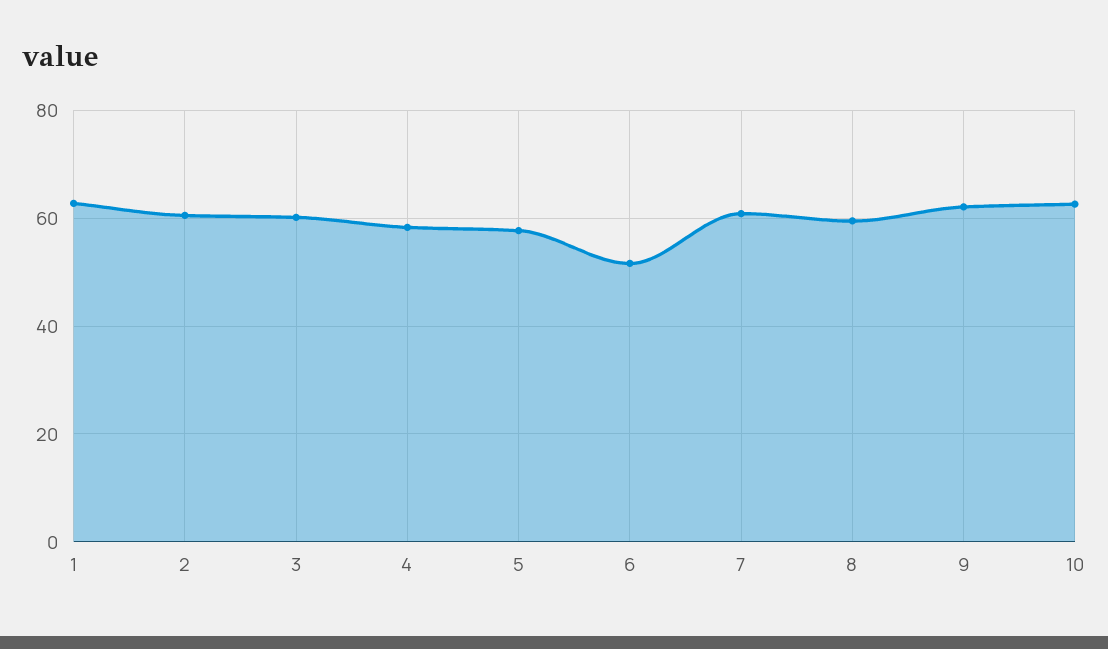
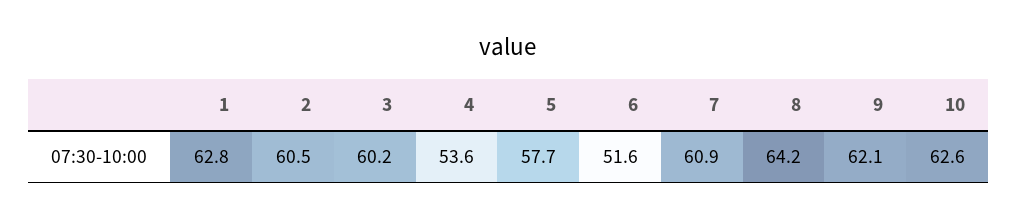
4: 58 -> 53.6
8: 60 -> 64.2

